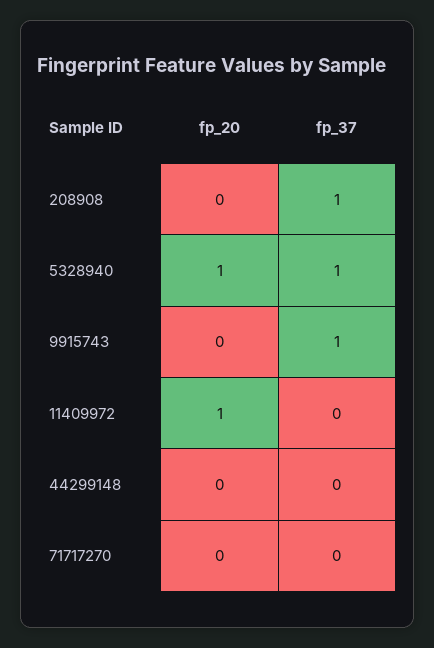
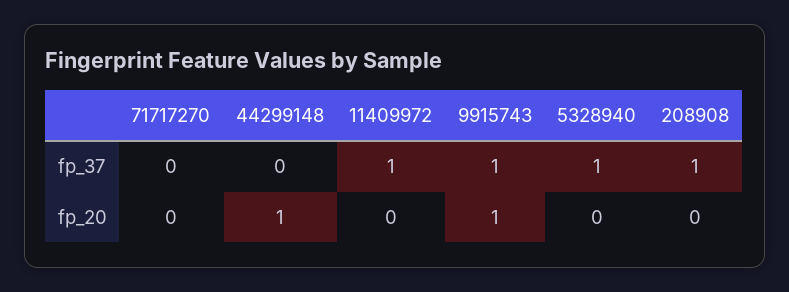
fp_20, 5328940: 1 -> 0
fp_20, 9915743: 0 -> 1
fp_20, 11409972: 1 -> 0
fp_37, 11409972: 0 -> 1
fp_20, 44299148: 0 -> 1

